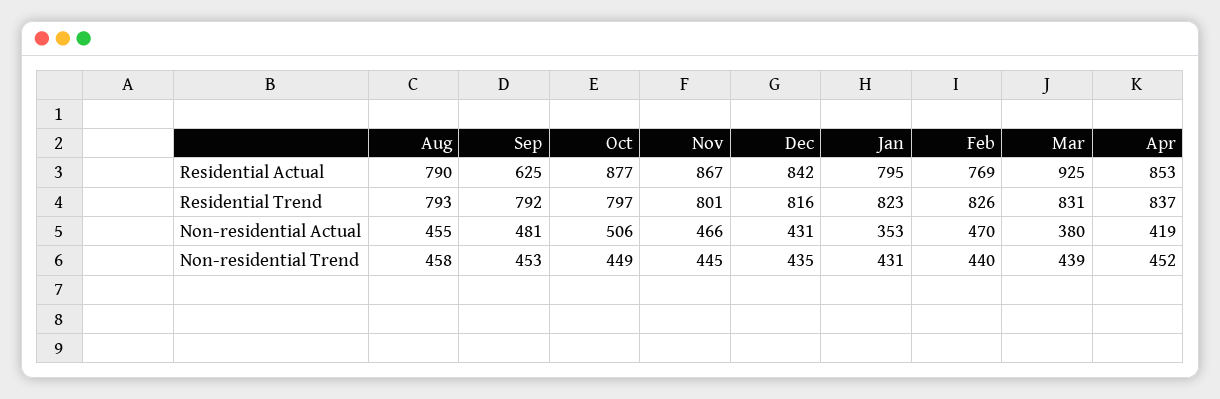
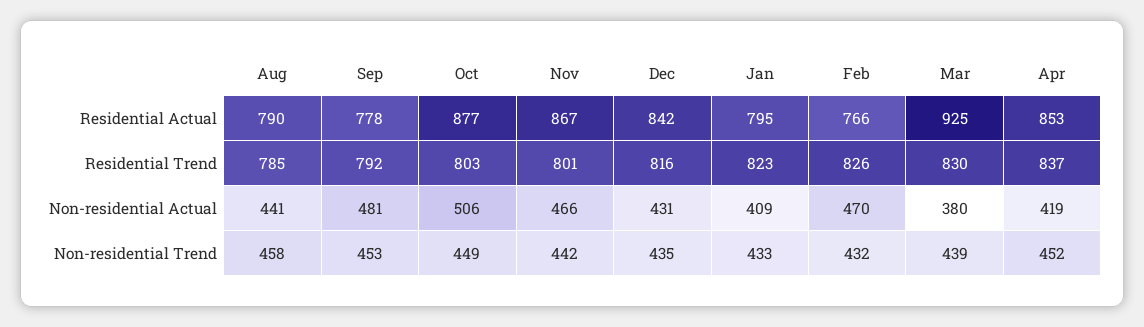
Sep, Residential Actual: 625 -> 778
Feb, Residential Actual: 769 -> 766
Aug, Residential Trend: 793 -> 785
Oct, Residential Trend: 797 -> 803
Mar, Residential Trend: 831 -> 830
Aug, Non-residential Actual: 455 -> 441
Jan, Non-residential Actual: 353 -> 409
Nov, Non-residential Trend: 445 -> 442
Jan, Non-residential Trend: 431 -> 433
Feb, Non-residential Trend: 440 -> 432

